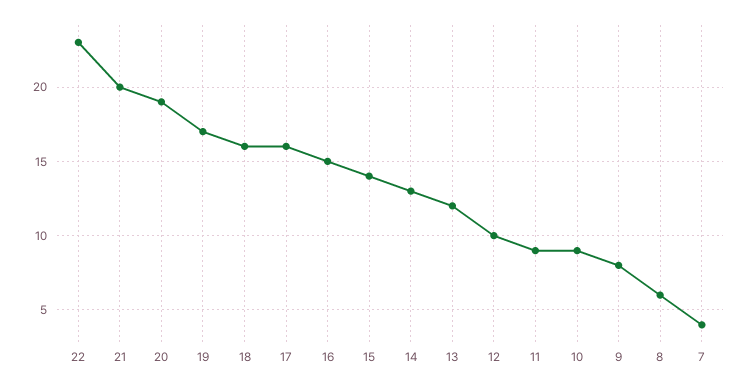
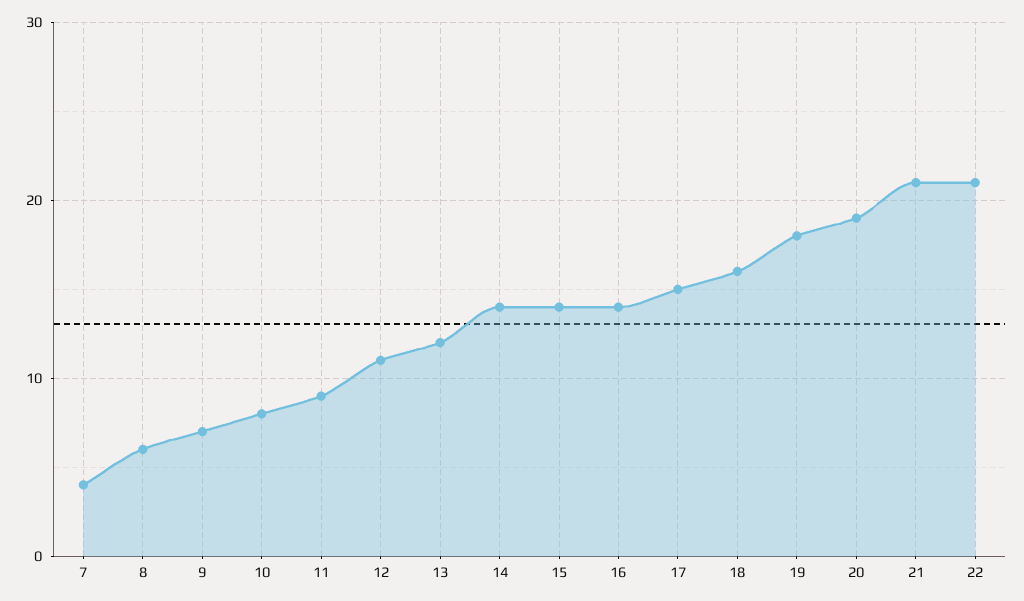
22: 23 -> 21
21: 20 -> 21
19: 17 -> 18
17: 16 -> 15
16: 15 -> 14
14: 13 -> 14
12: 10 -> 11
10: 9 -> 8
9: 8 -> 7

